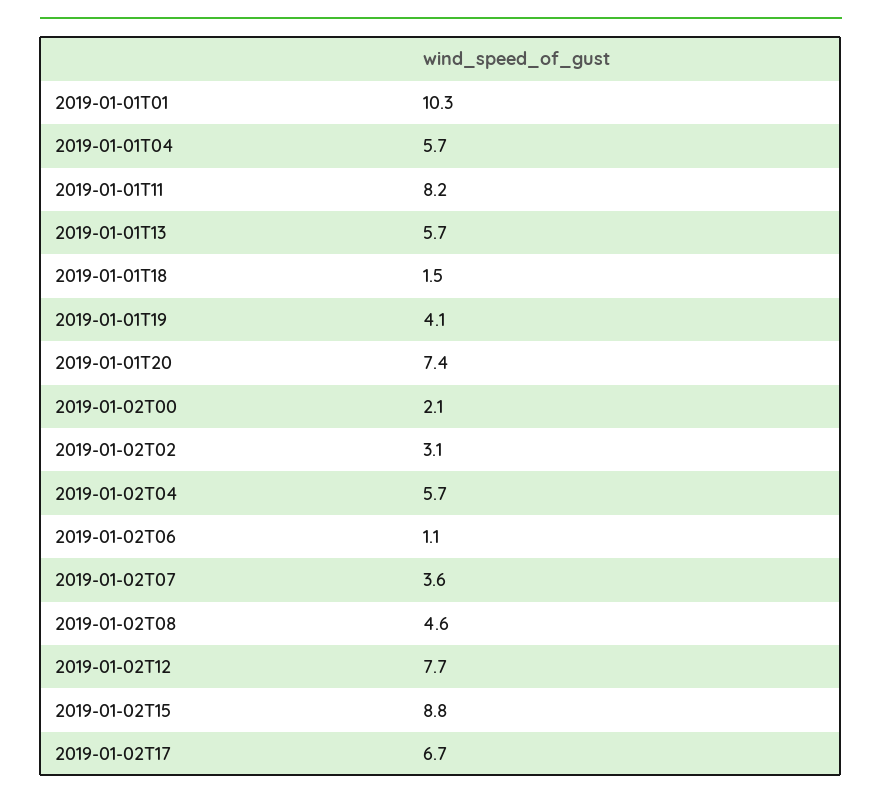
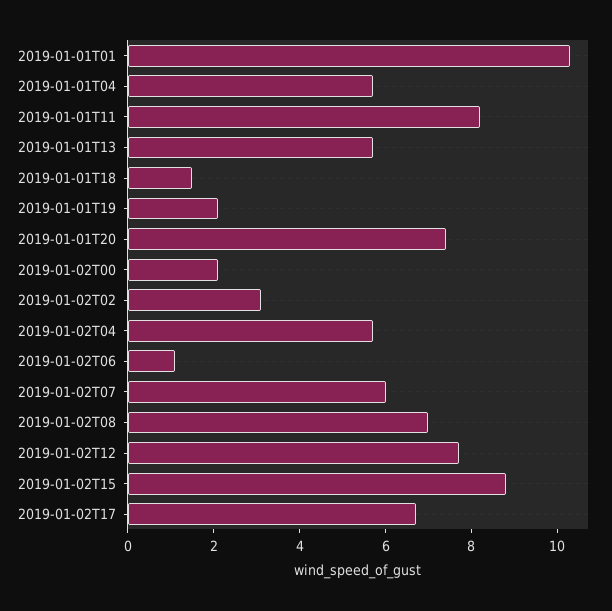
2019-01-01T19: 4.1 -> 2
2019-01-02T07: 3.6 -> 6
2019-01-02T08: 4.6 -> 7

